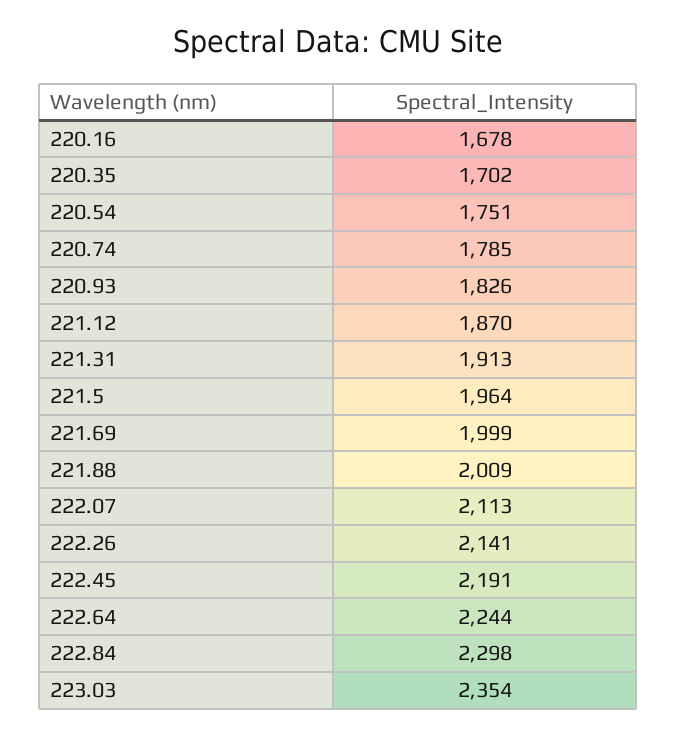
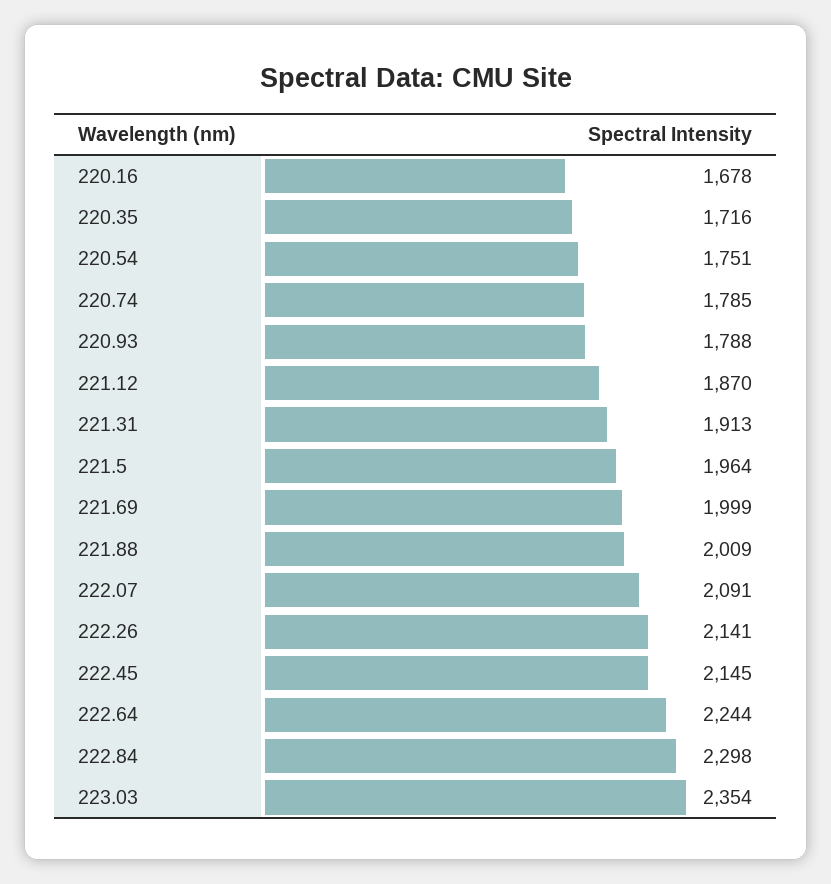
220.35: 1702 -> 1716
220.93: 1826 -> 1788
222.07: 2113 -> 2091
222.45: 2191 -> 2145

